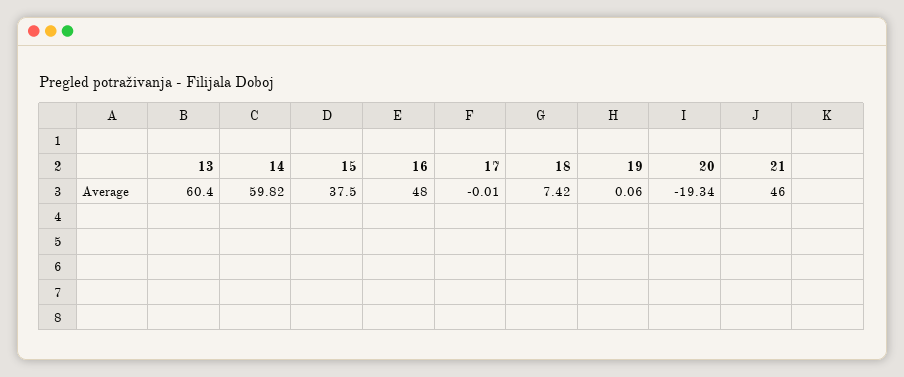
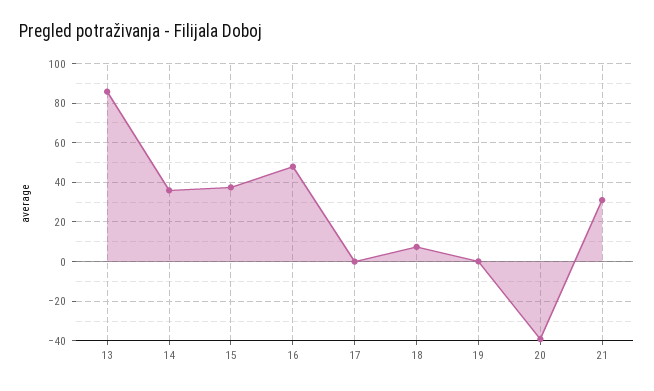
13: 60.4 -> 85
14: 59.82 -> 35
20: -19.34 -> -40
21: 46 -> 30

